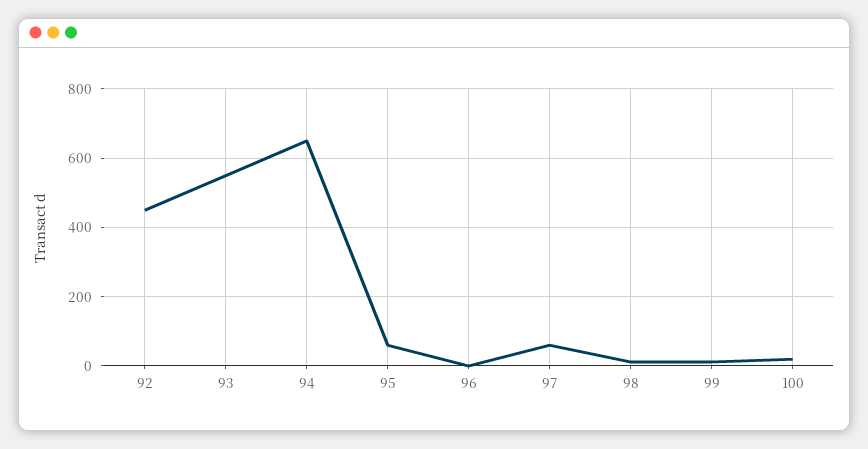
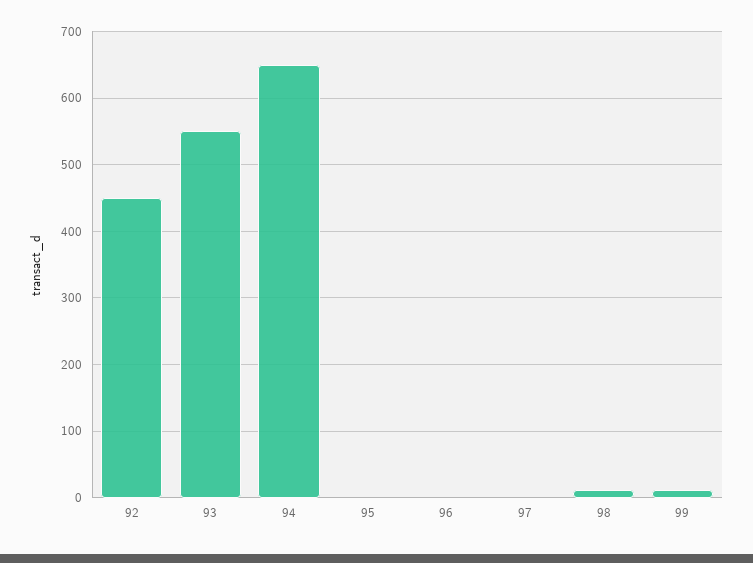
95: 60 -> 0
97: 60 -> 0
100: 20 -> none

